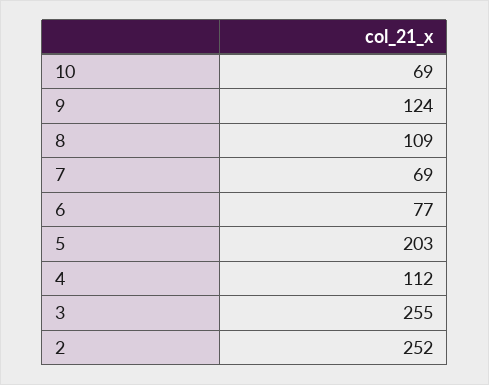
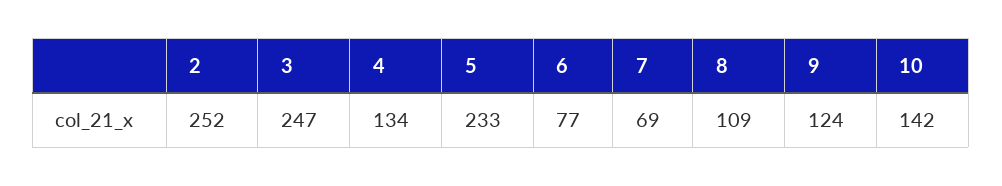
10: 69 -> 142
5: 203 -> 233
4: 112 -> 134
3: 255 -> 247

